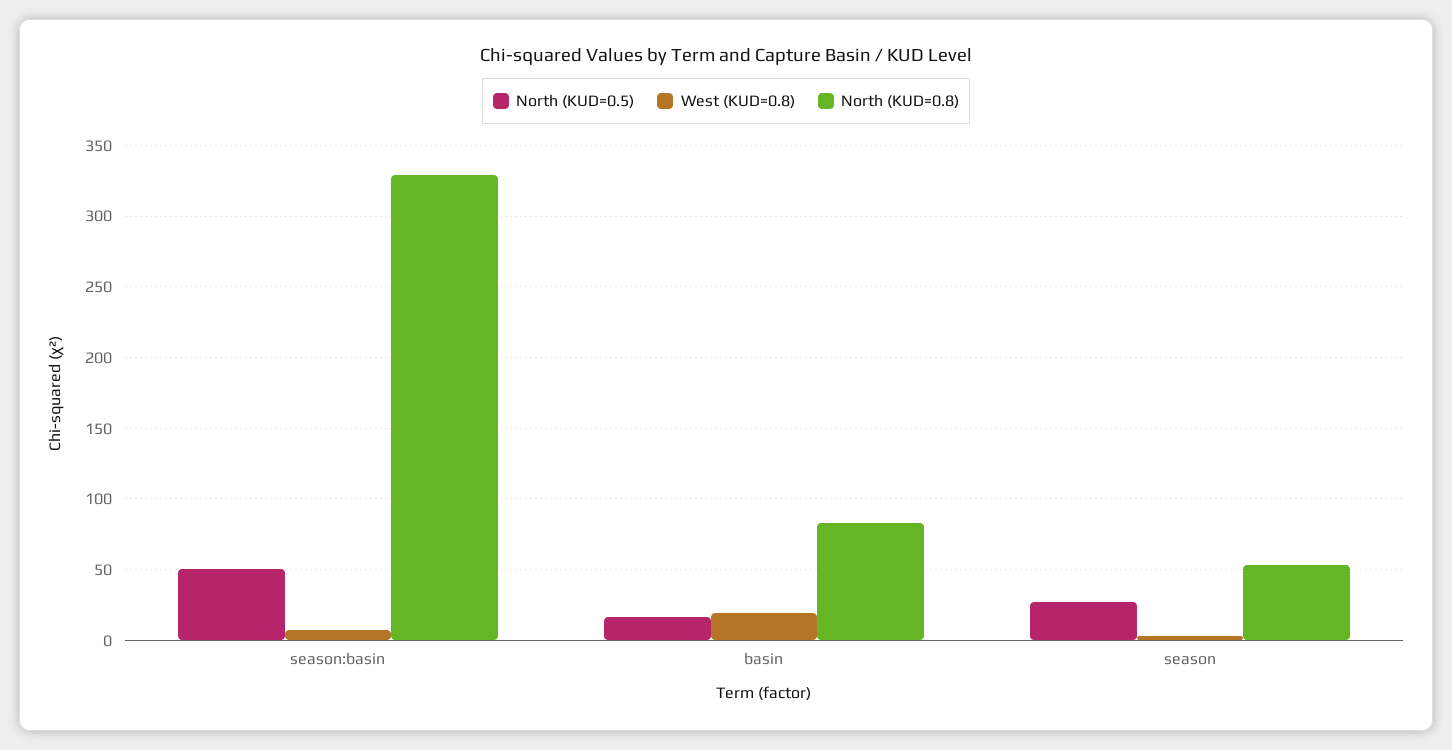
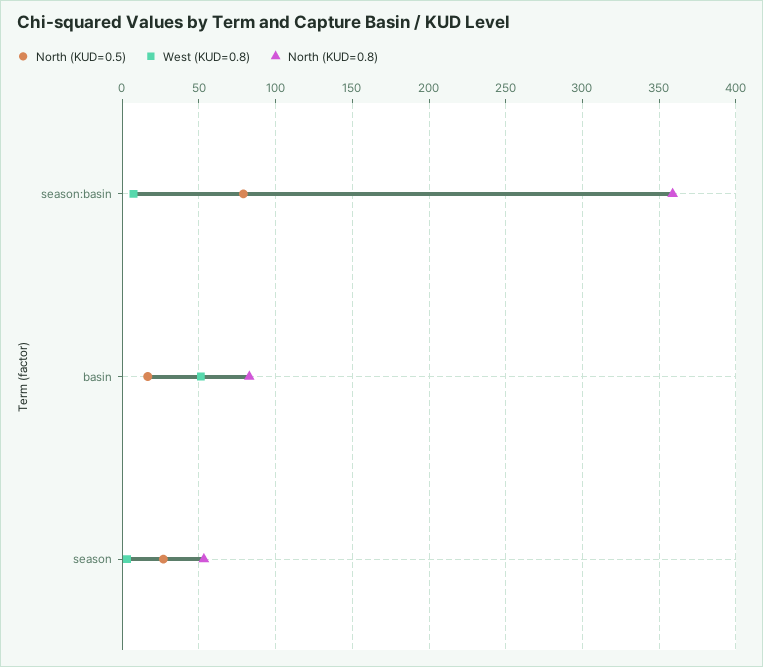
North (KUD=0.5), season:basin: 50 -> 80
North (KUD=0.8), season:basin: 330 -> 360
West (KUD=0.8), basin: 20 -> 50

